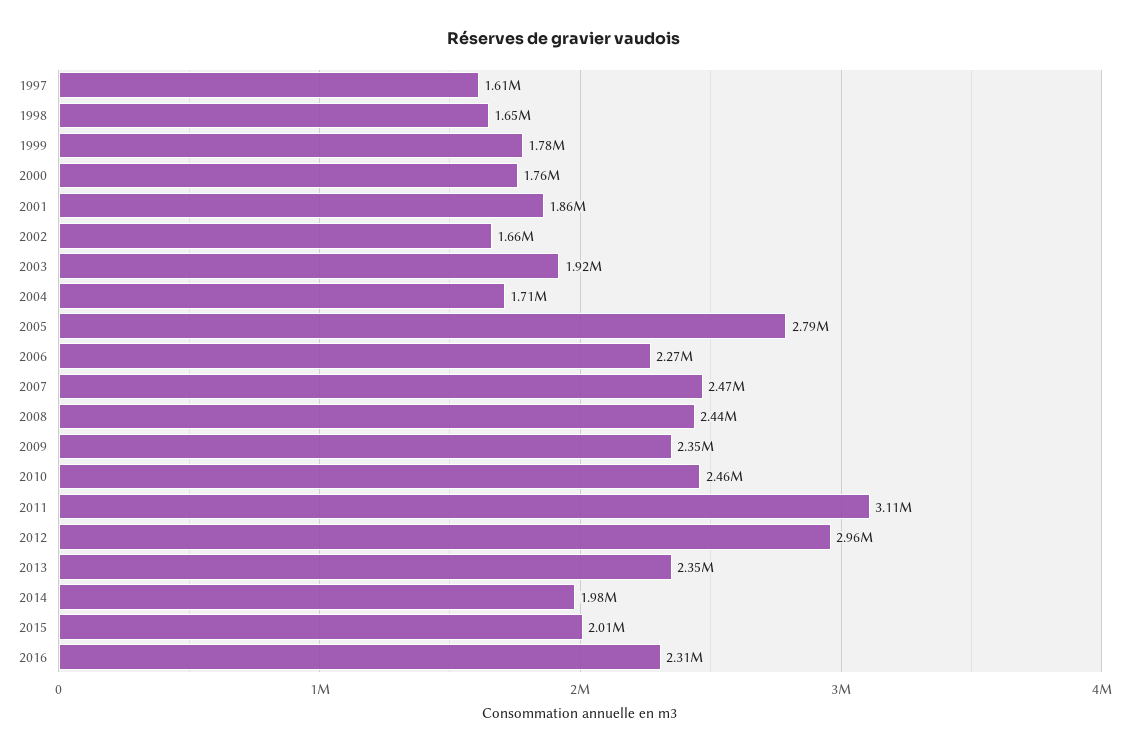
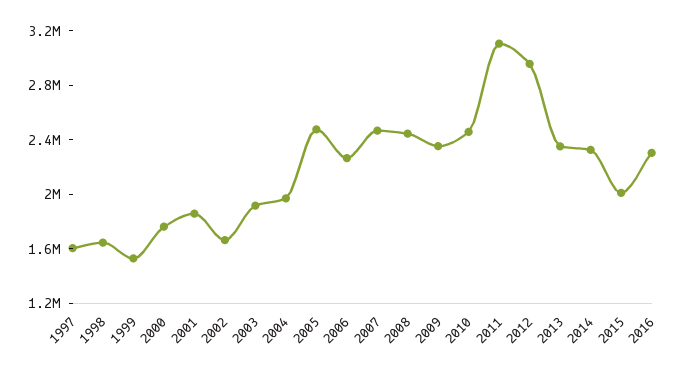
1999: 1780000 -> 1500000
2004: 1710000 -> 2000000
2005: 2790000 -> 2500000
2014: 1980000 -> 2300000

